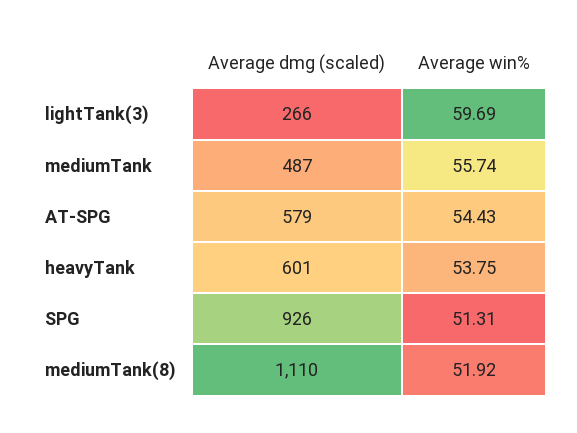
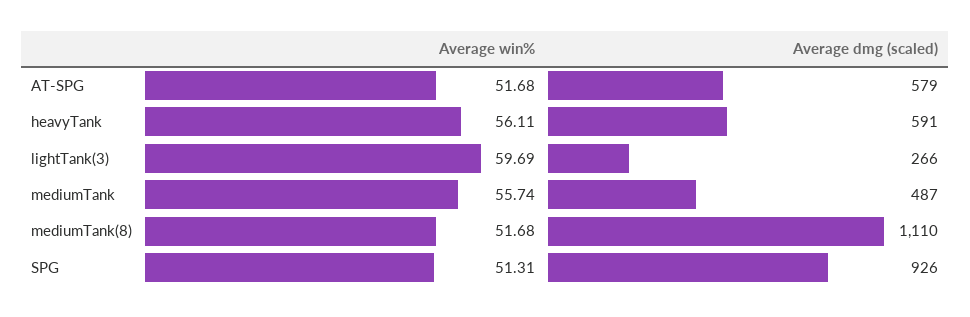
Average win%, AT-SPG: 54.43 -> 51.68
Average dmg (scaled), heavyTank: 601 -> 591
Average win%, heavyTank: 53.75 -> 56.11
Average win%, mediumTank(8): 51.92 -> 51.68

